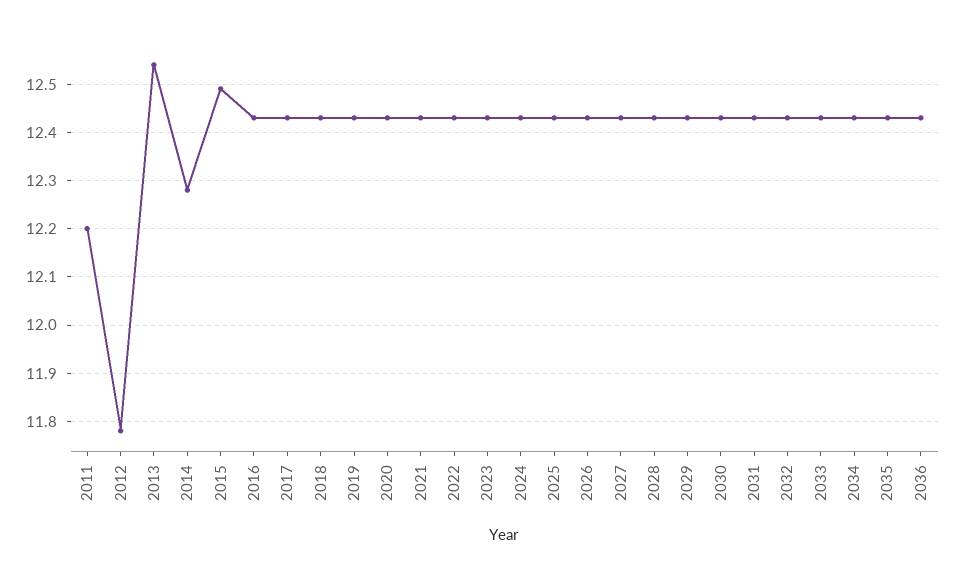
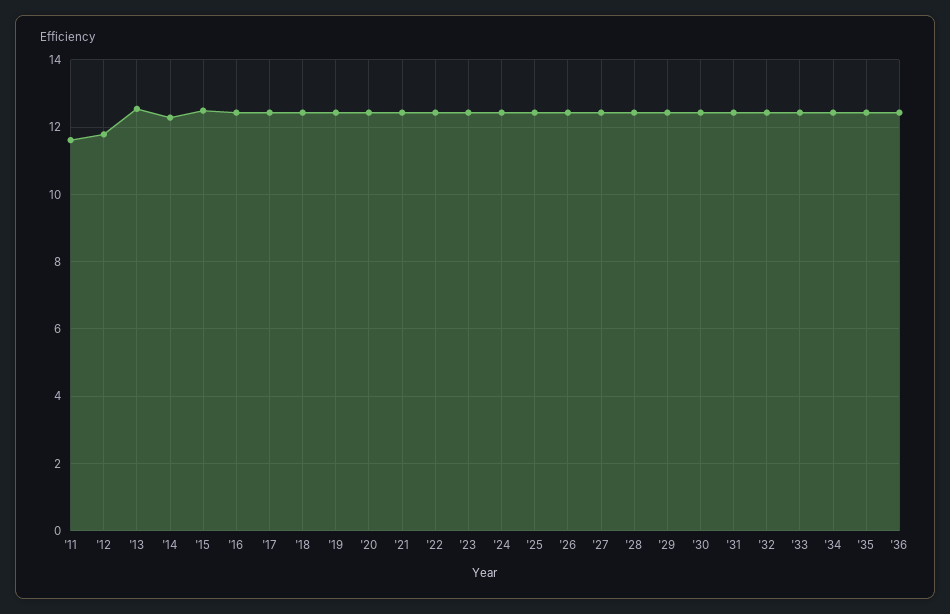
2011: 12.2 -> 11.6

